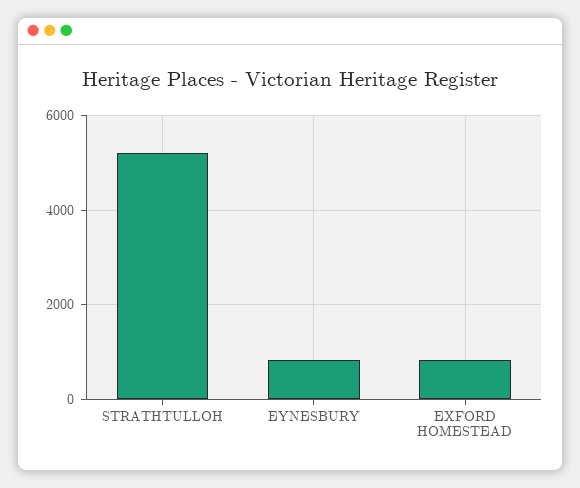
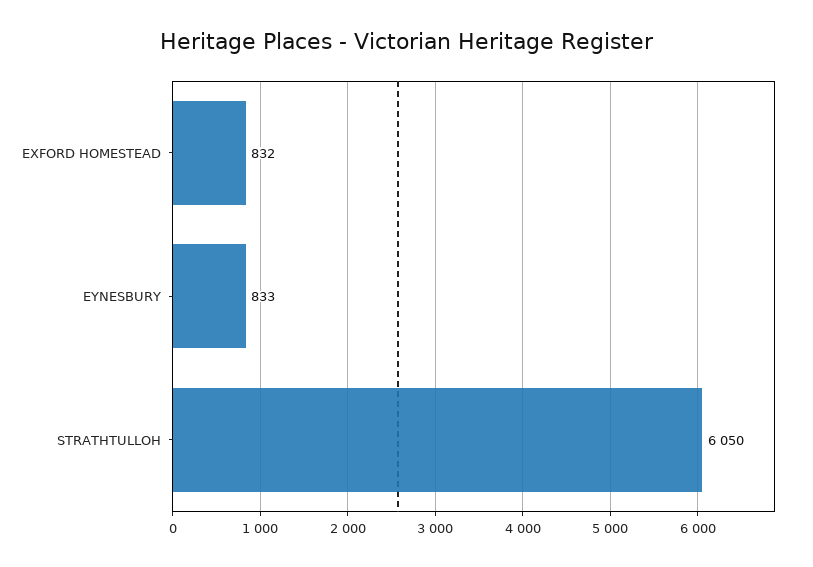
STRATHTULLOH: 5200 -> 6050

